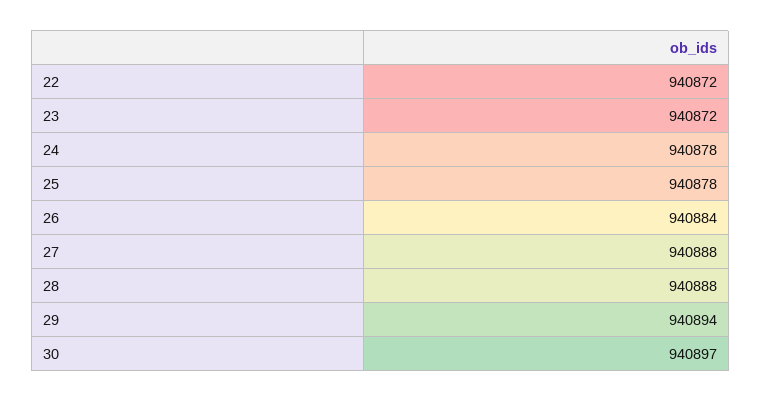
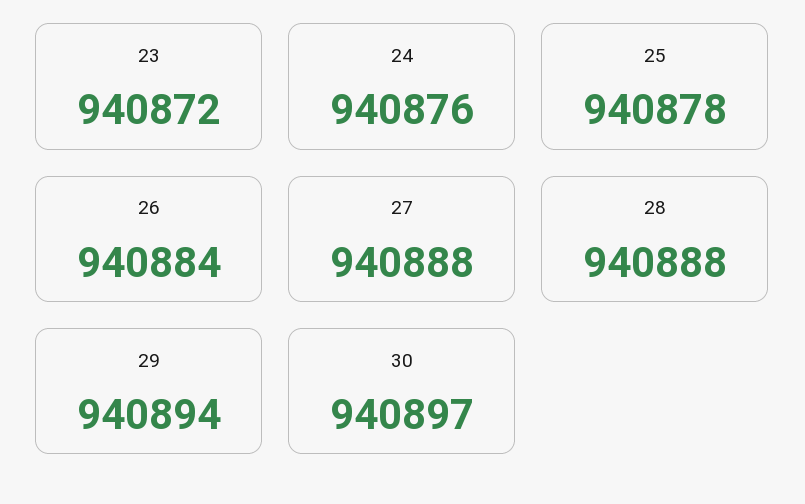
22: 940872 -> none
24: 940878 -> 940876

